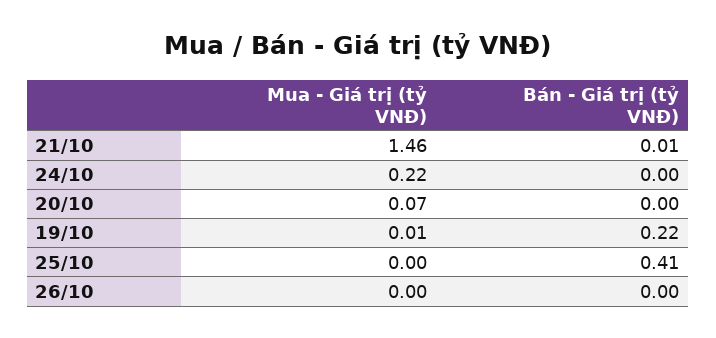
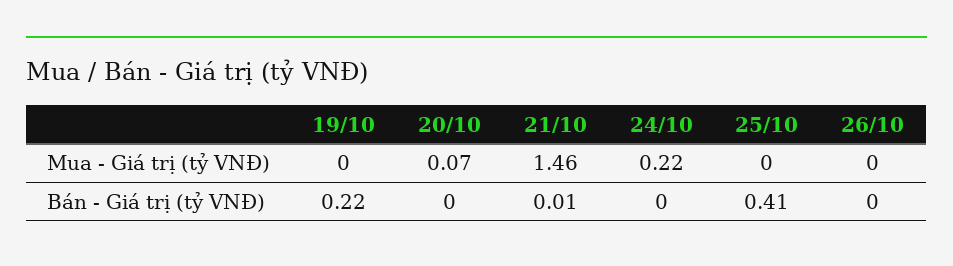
Mua - Giá trị (tỷ VNĐ), 19/10: 0.01 -> 0

